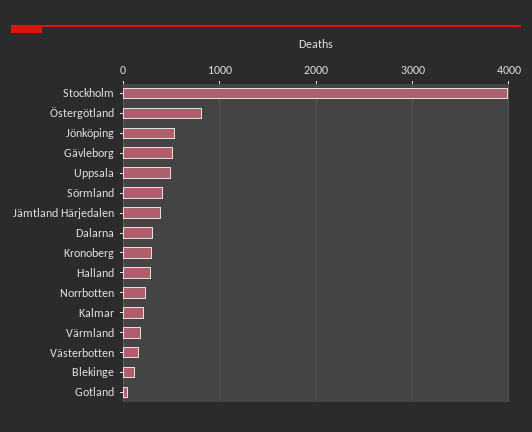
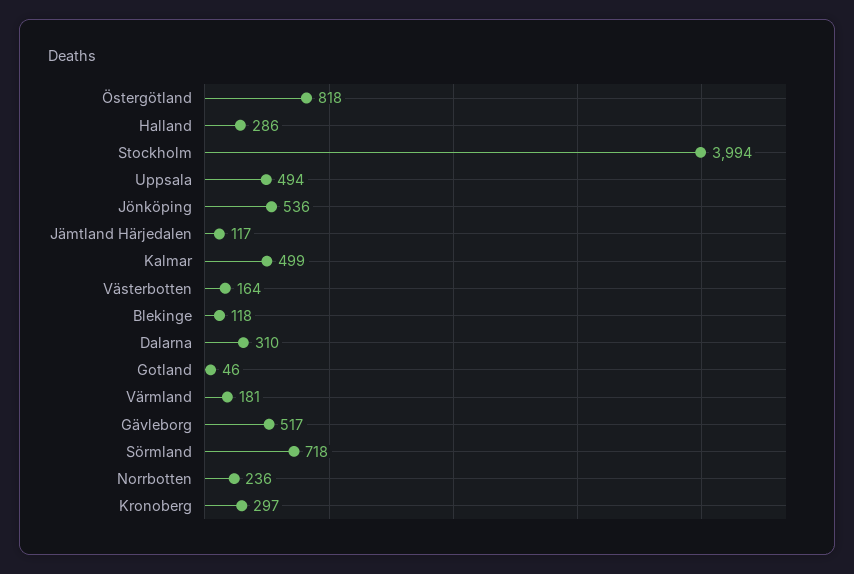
Sörmland: 400 -> 718
Jämtland Härjedalen: 400 -> 117
Kalmar: 200 -> 499

